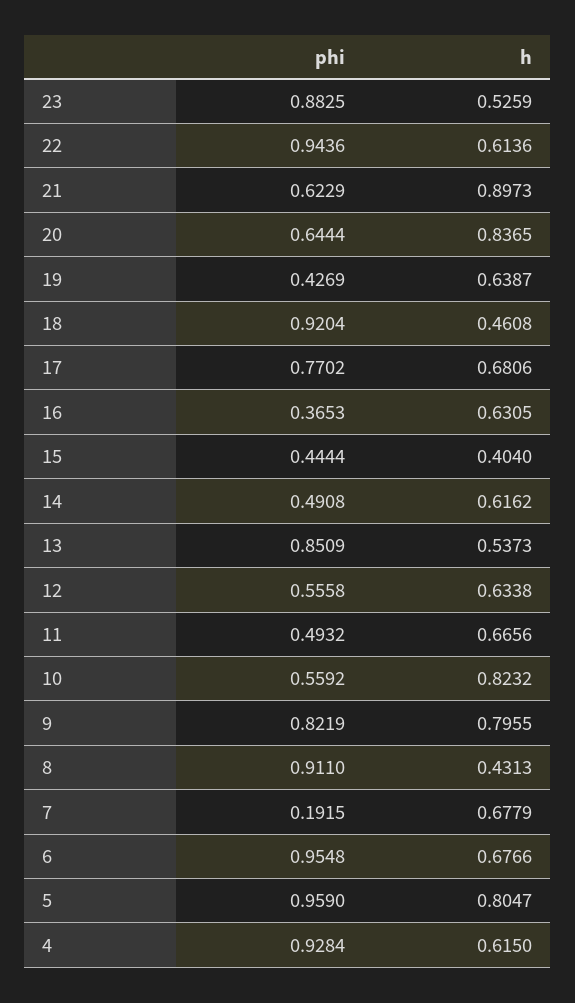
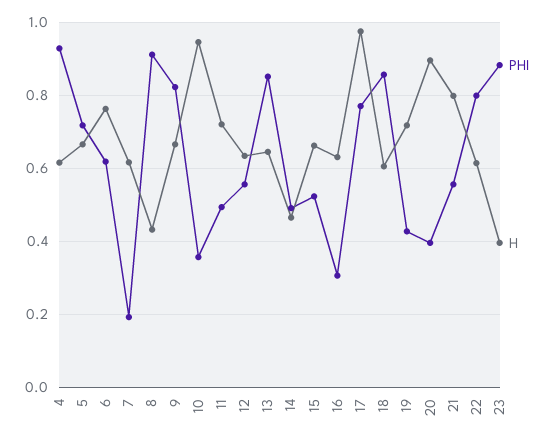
h, 23: 0.5259 -> 0.4
phi, 22: 0.9436 -> 0.8
phi, 21: 0.6229 -> 0.56
h, 21: 0.8973 -> 0.8
phi, 20: 0.6444 -> 0.4
h, 20: 0.8365 -> 0.9
h, 19: 0.6387 -> 0.72
phi, 18: 0.9204 -> 0.86
h, 18: 0.4608 -> 0.6
h, 17: 0.6806 -> 0.98
phi, 16: 0.3653 -> 0.3
phi, 15: 0.4444 -> 0.52
h, 15: 0.404 -> 0.66
h, 14: 0.6162 -> 0.46
h, 13: 0.5373 -> 0.64
h, 11: 0.6656 -> 0.72
phi, 10: 0.5592 -> 0.36
h, 10: 0.8232 -> 0.94
h, 9: 0.7955 -> 0.66
h, 7: 0.6779 -> 0.62
phi, 6: 0.9548 -> 0.62
h, 6: 0.6766 -> 0.76
phi, 5: 0.959 -> 0.72
h, 5: 0.8047 -> 0.66

